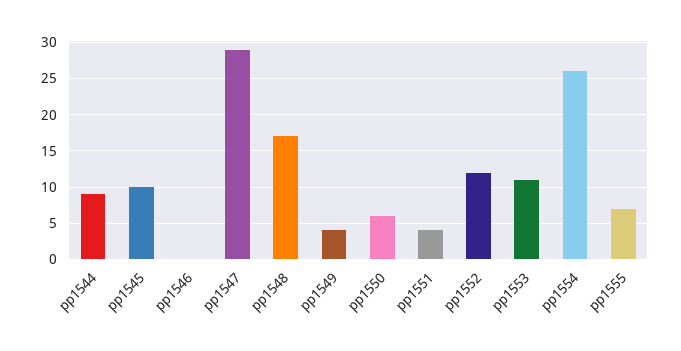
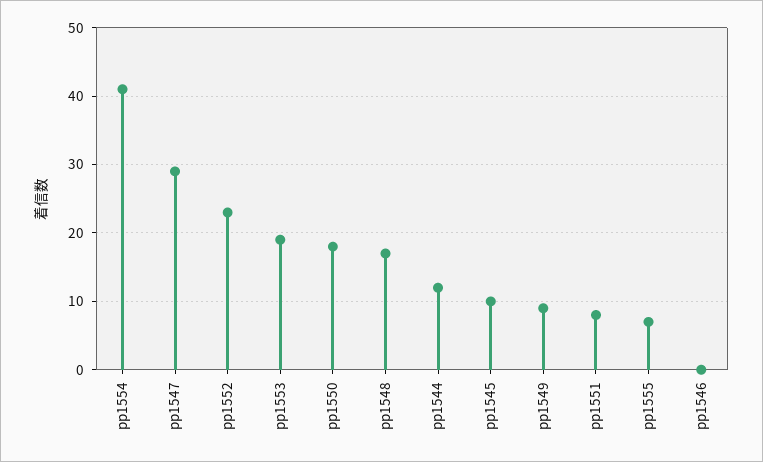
pp1544: 9 -> 12
pp1549: 4 -> 9
pp1550: 6 -> 18
pp1551: 4 -> 8
pp1552: 12 -> 23
pp1553: 11 -> 19
pp1554: 26 -> 41

